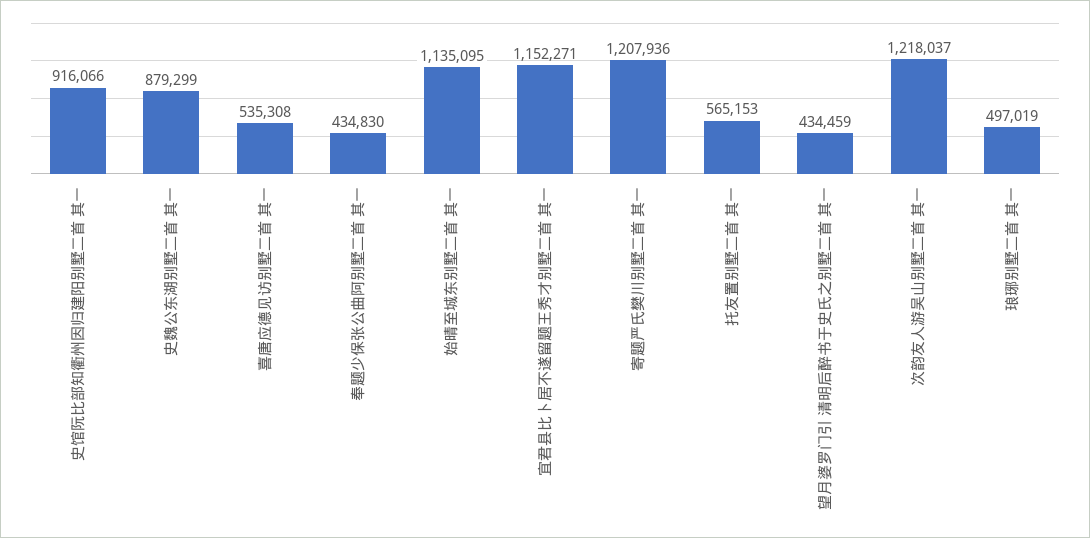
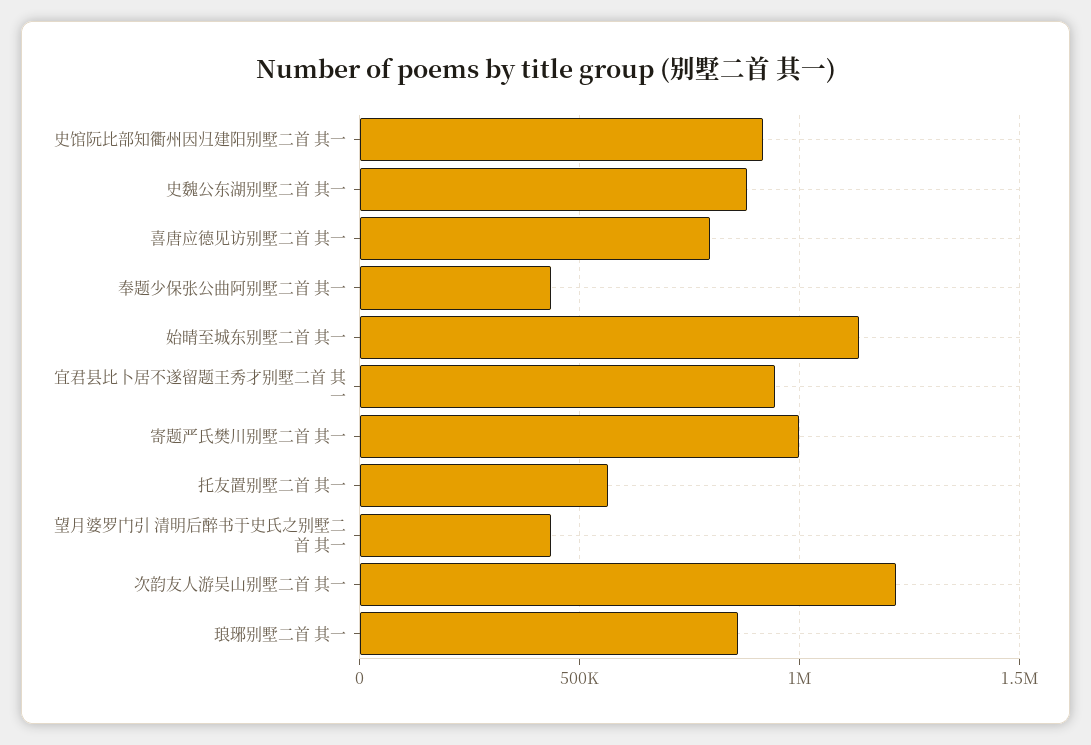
喜唐应德见访别墅二首 其一: 535308 -> 800000
宜君县比卜居不遂留题王秀才别墅二首 其一: 1152271 -> 950000
寄题严氏樊川别墅二首 其一: 1207936 -> 1000000
琅琊别墅二首 其一: 497019 -> 850000

